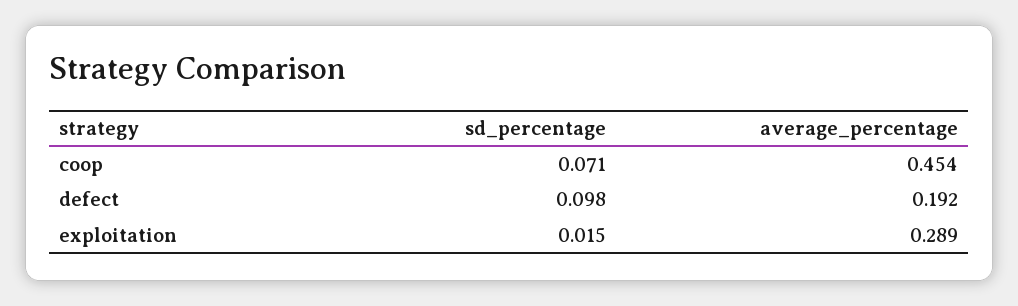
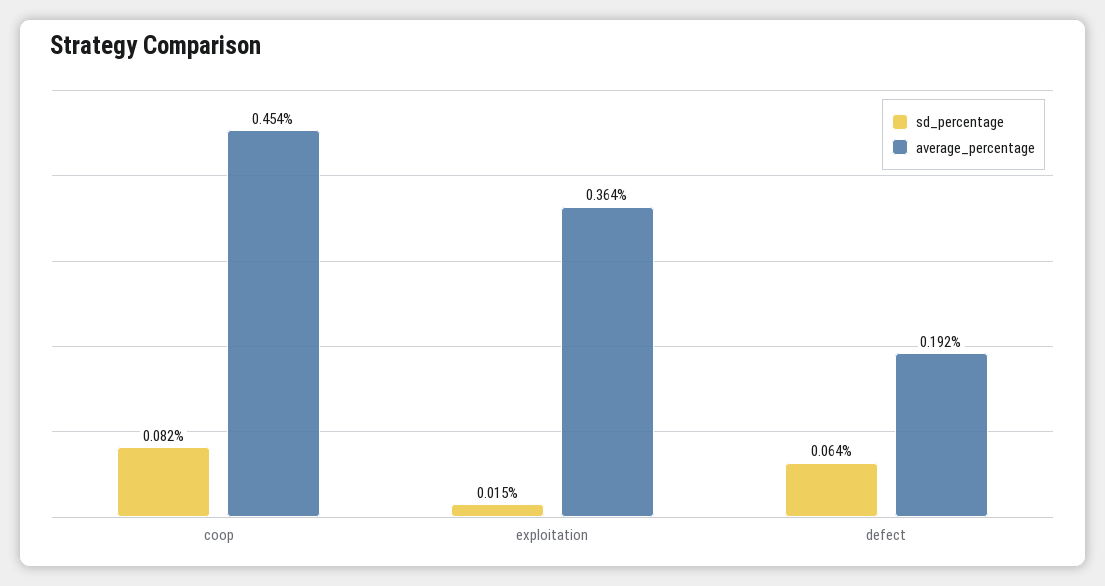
sd_percentage, coop: 0.071 -> 0.082
sd_percentage, defect: 0.098 -> 0.064
average_percentage, exploitation: 0.289 -> 0.364

